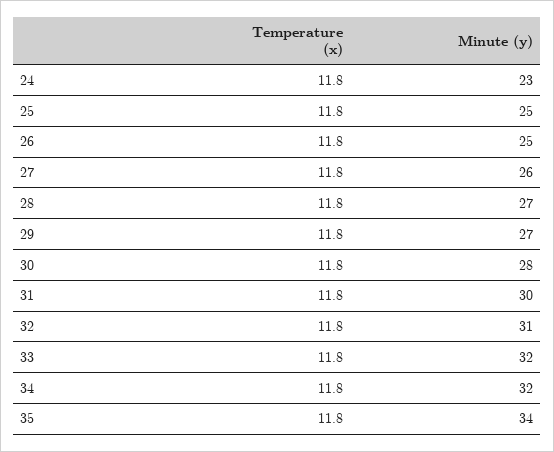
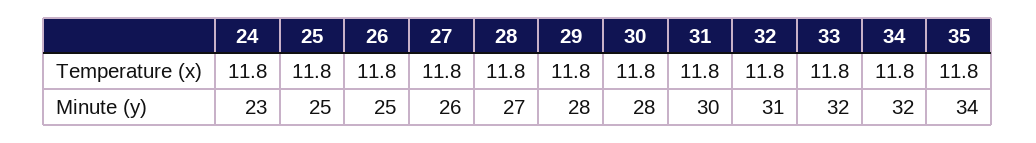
Minute (y), 29: 27 -> 28

